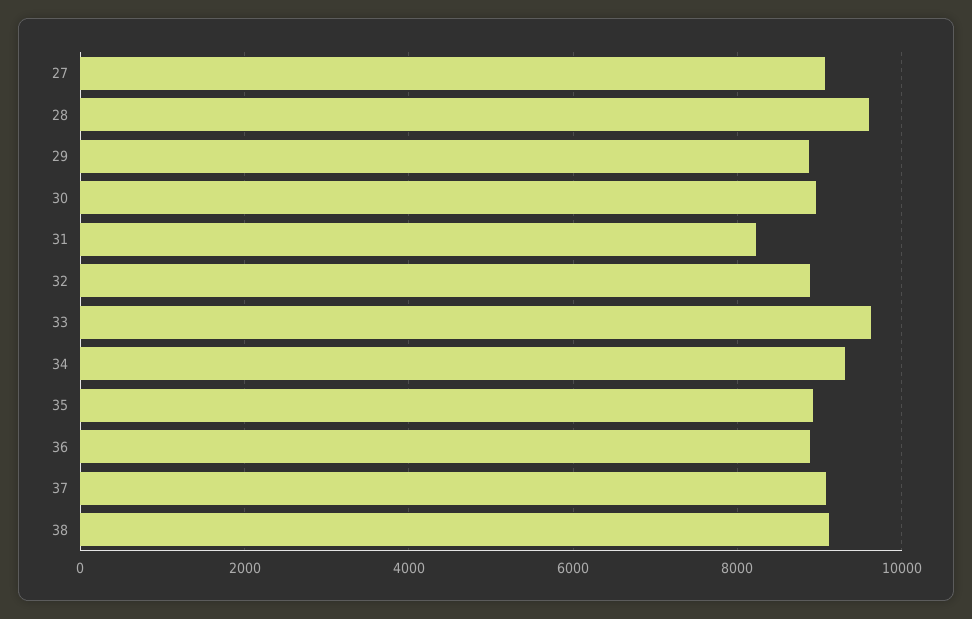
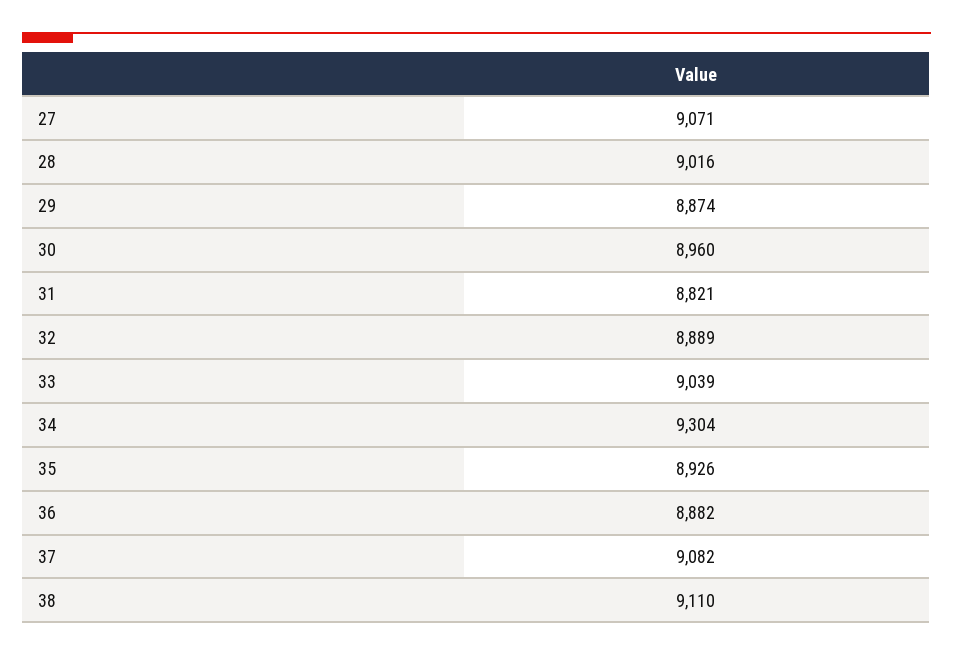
28: 9600 -> 9016
31: 8200 -> 8821
33: 9600 -> 9039

